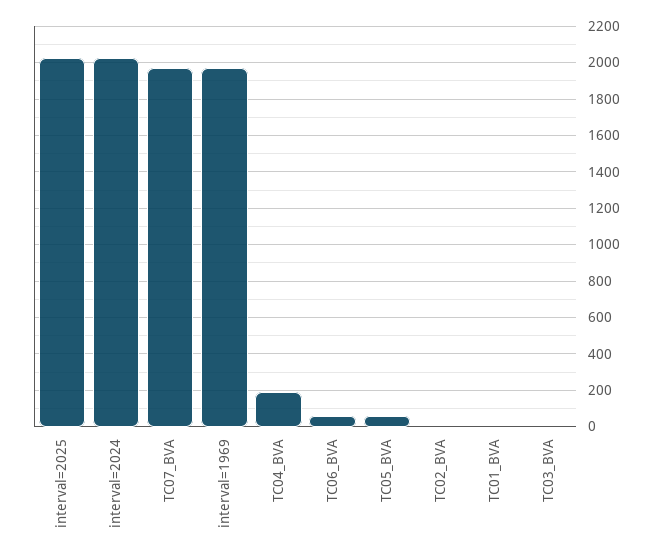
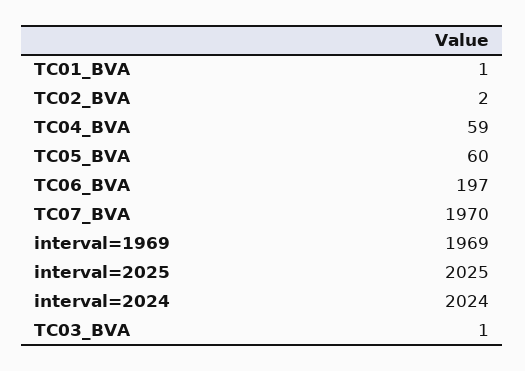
TC04_BVA: 200 -> 59
TC06_BVA: 50 -> 197

